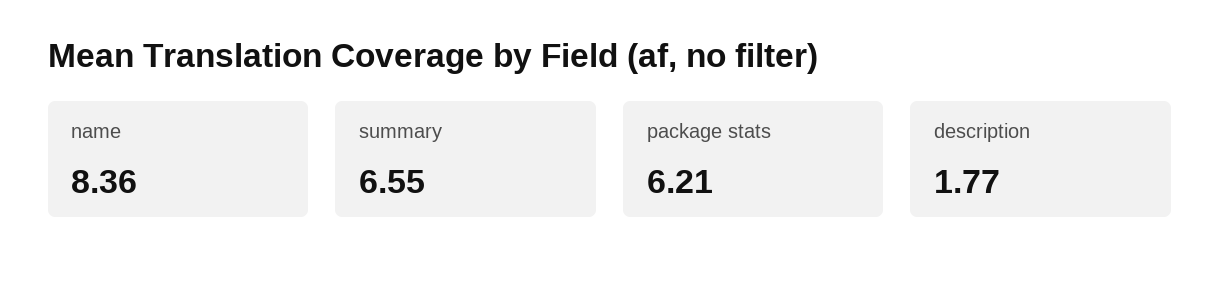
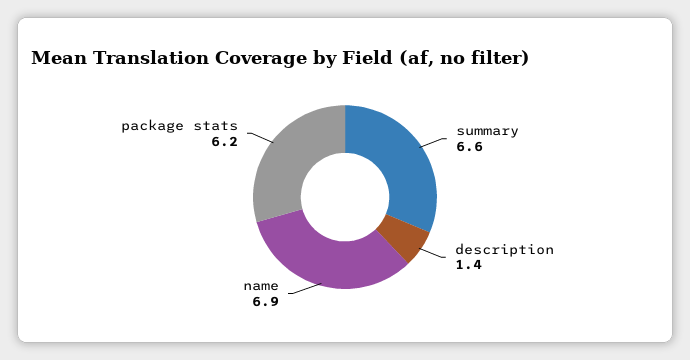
name: 8.36 -> 6.9
description: 1.77 -> 1.4

